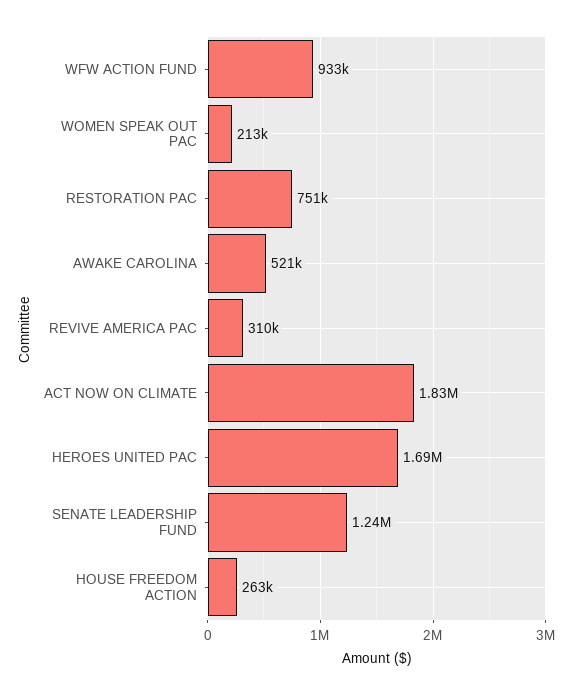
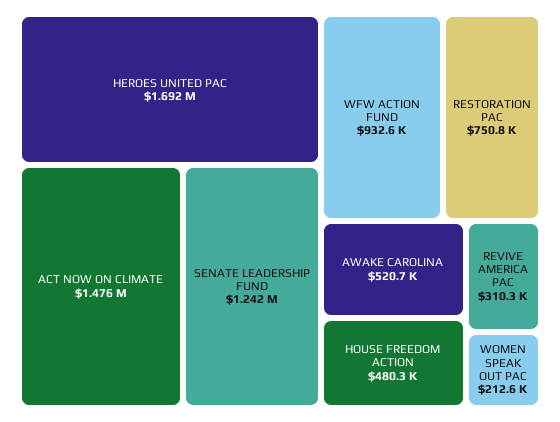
ACT NOW ON CLIMATE: 1830000 -> 1476000
HOUSE FREEDOM ACTION: 263000 -> 480300

